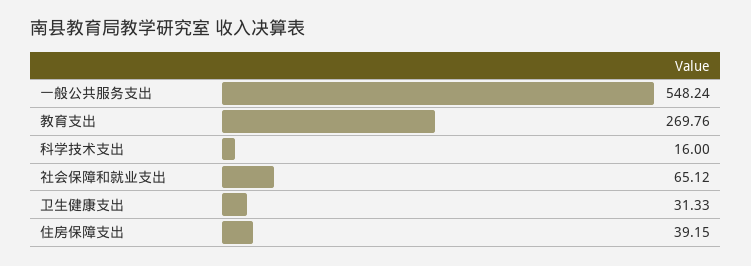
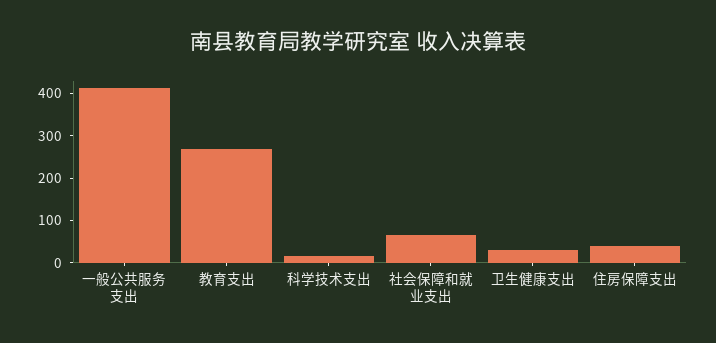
一般公共服务支出: 548.24 -> 420

